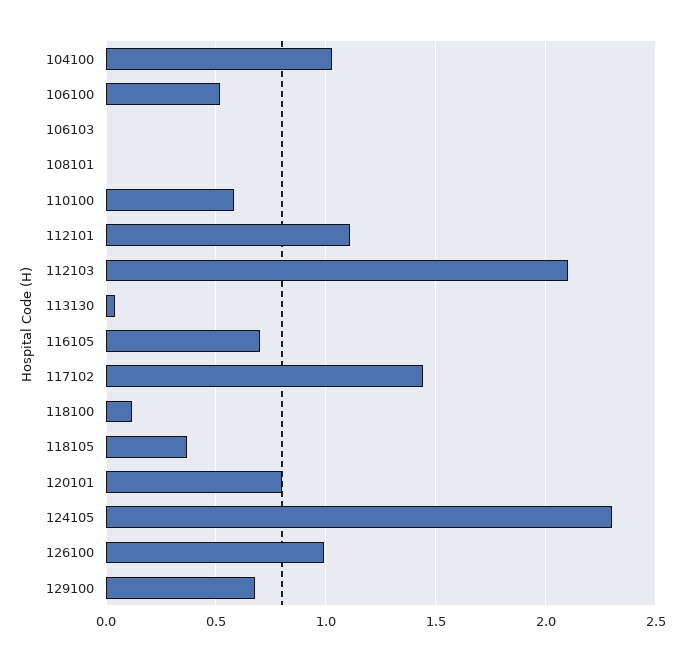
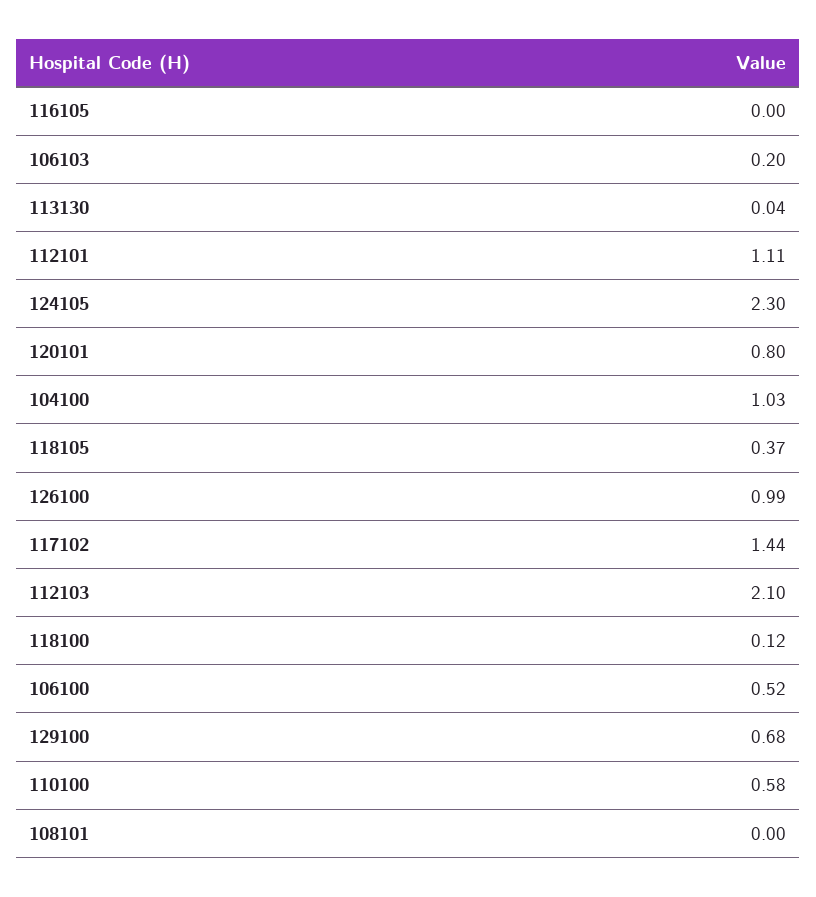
106103: 0 -> 0.2
116105: 0.7 -> 0

